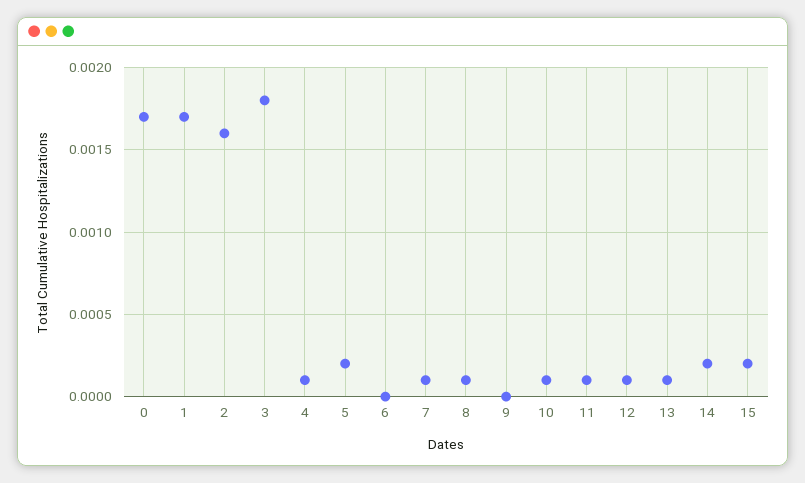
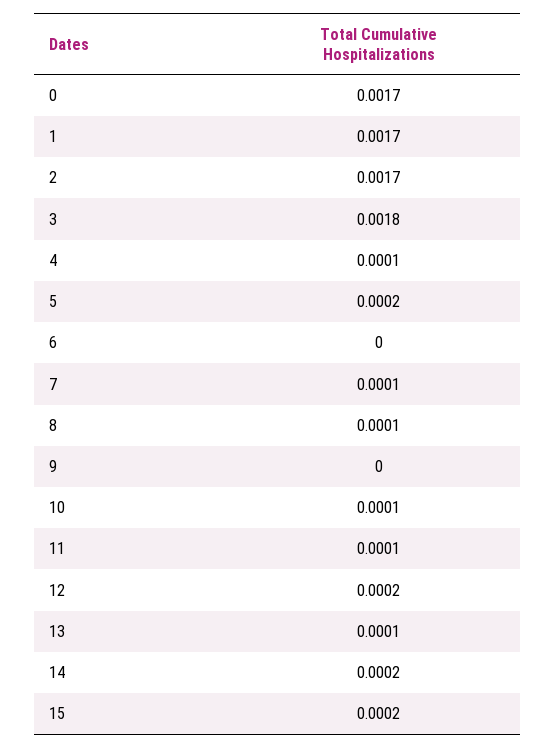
2: 0.0016 -> 0.0017
12: 0.0001 -> 0.0002

